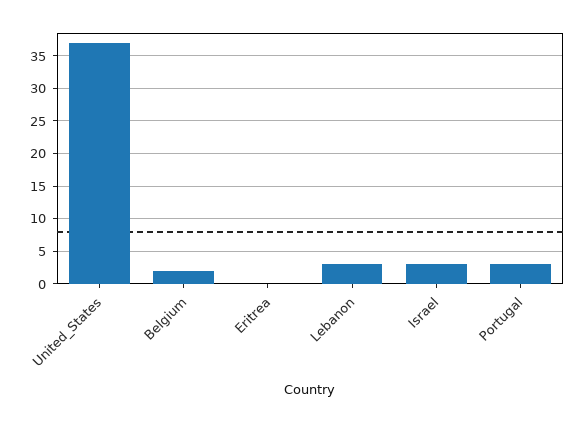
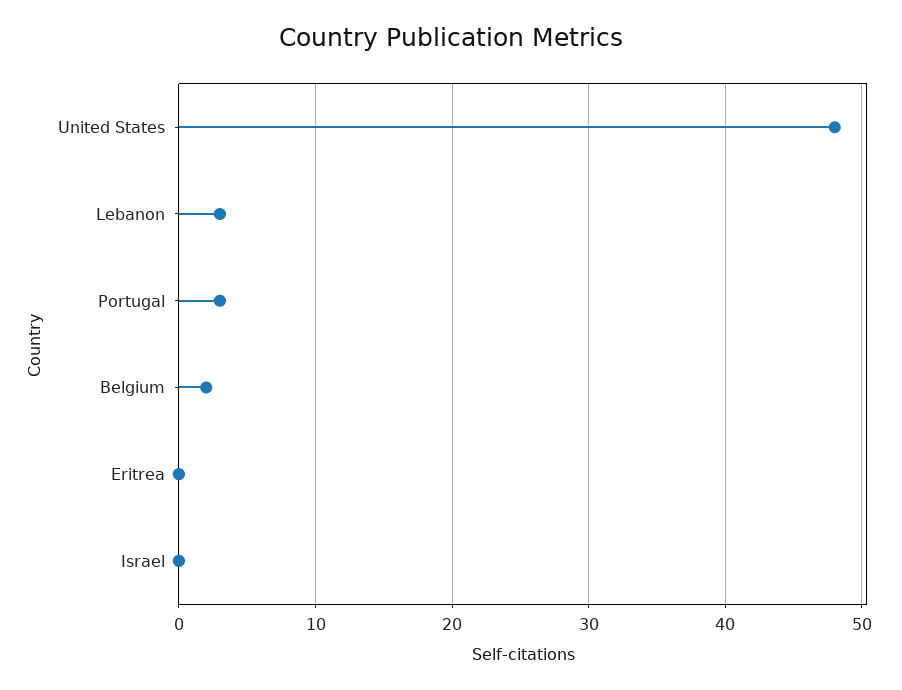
United_States: 37 -> 48
Israel: 3 -> 0

